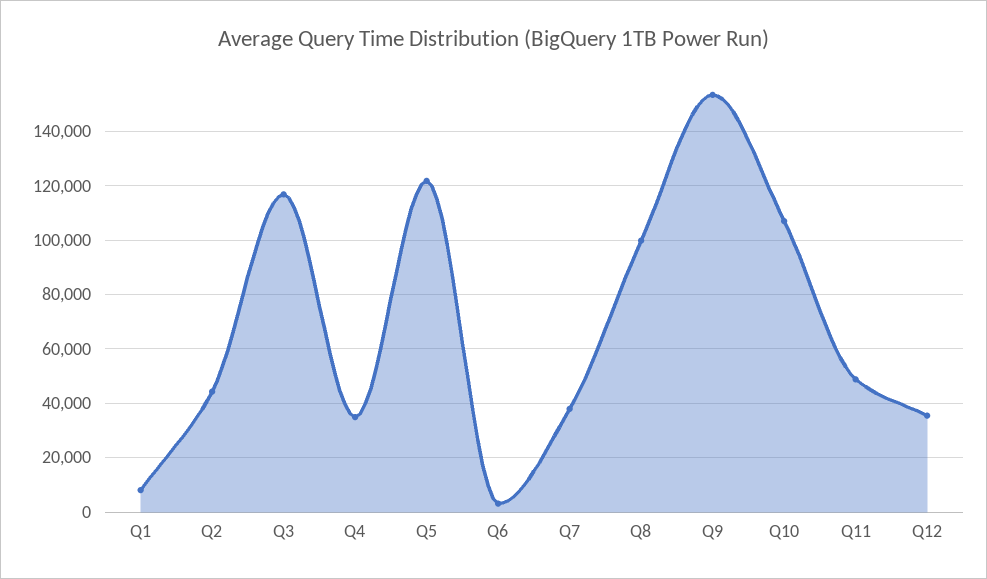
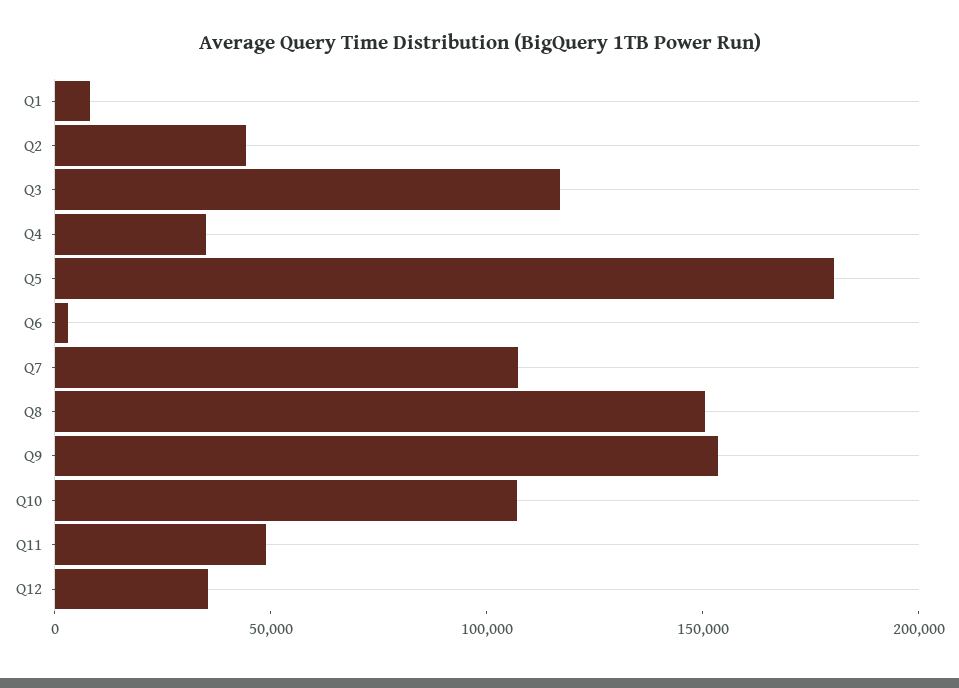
Q5: 122500 -> 180000
Q7: 37500 -> 110000
Q8: 100000 -> 150000

